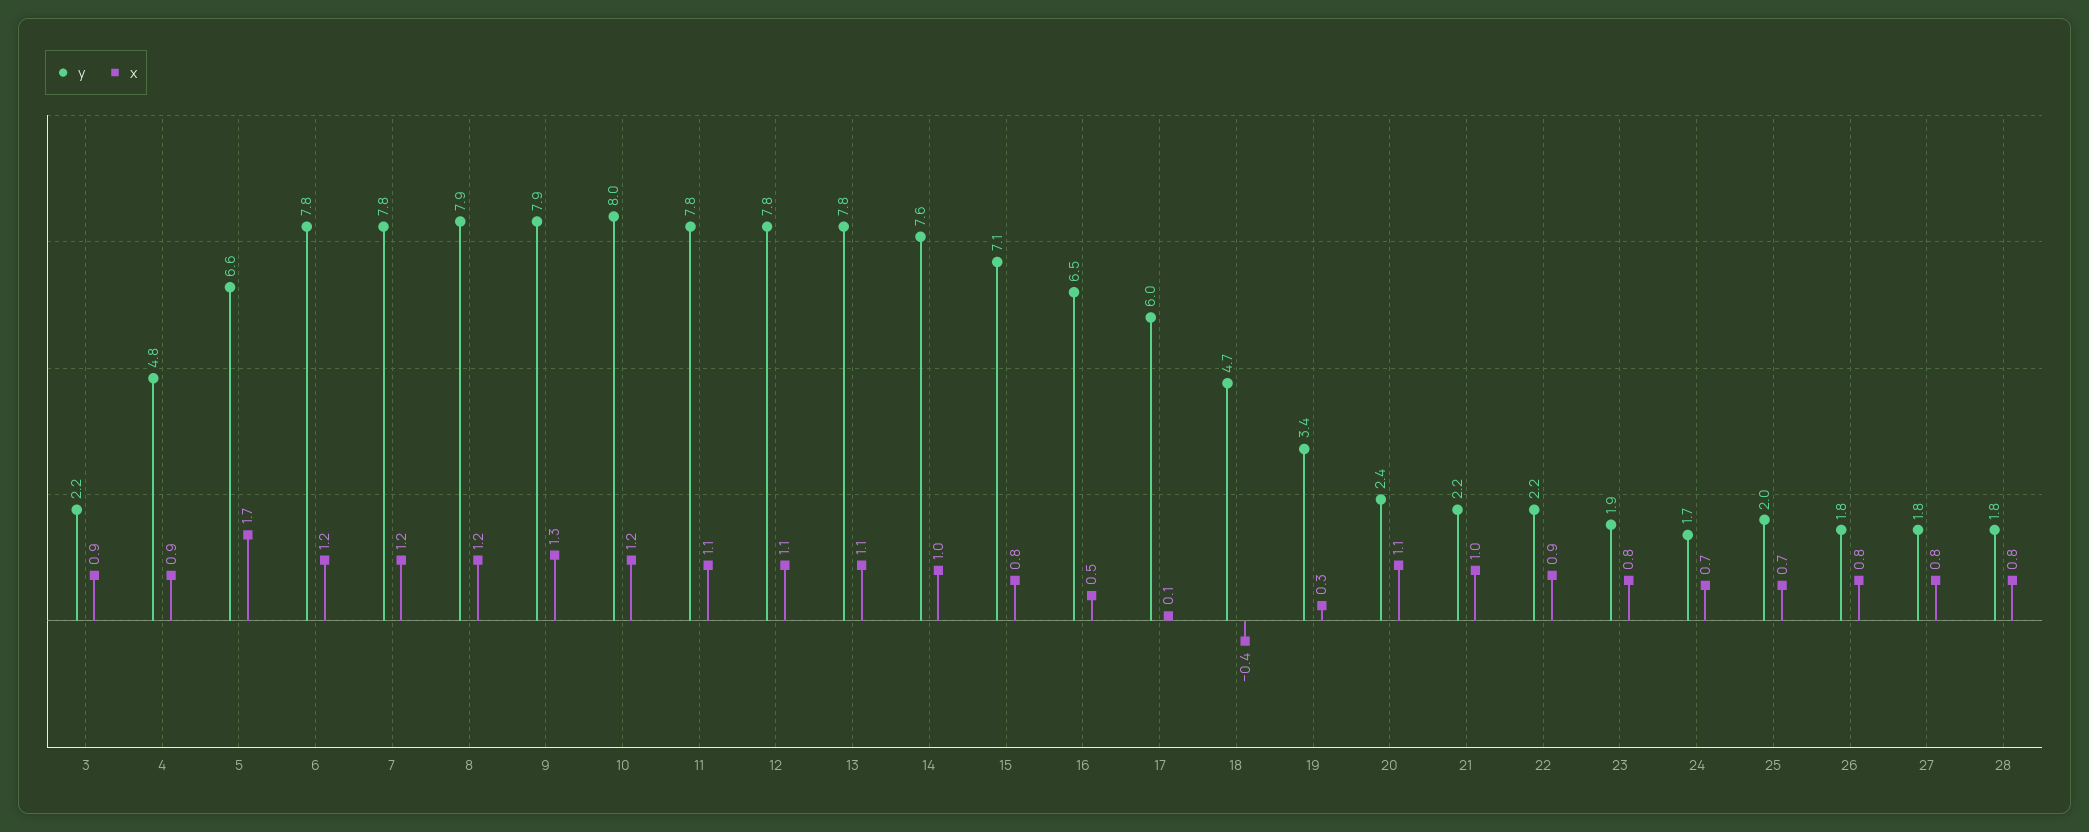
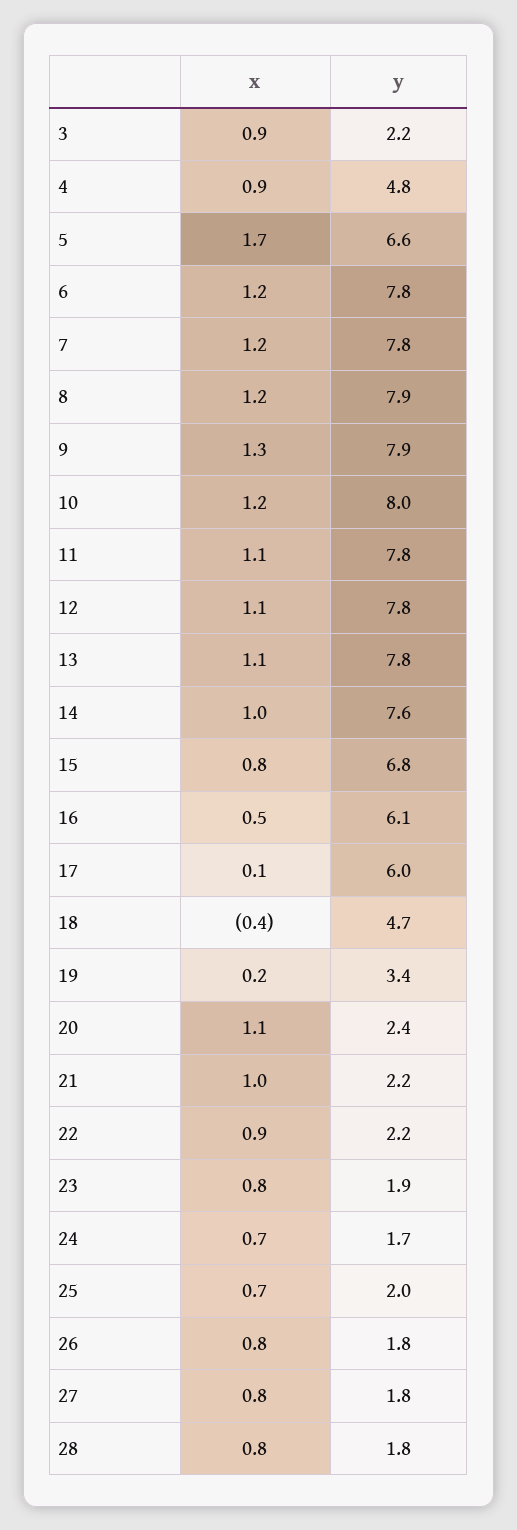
y, 15: 7.1 -> 6.8
y, 16: 6.5 -> 6.1
x, 19: 0.3 -> 0.2

